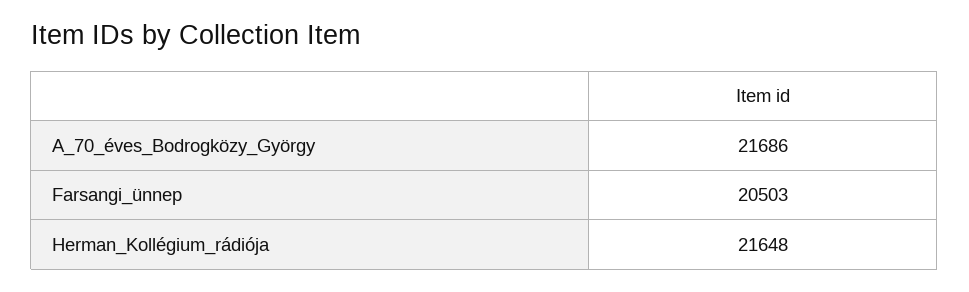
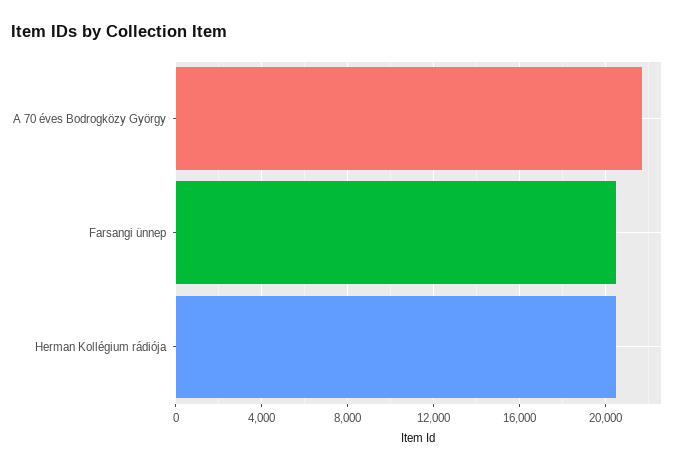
Herman_Kollégium_rádiója: 21648 -> 20500

